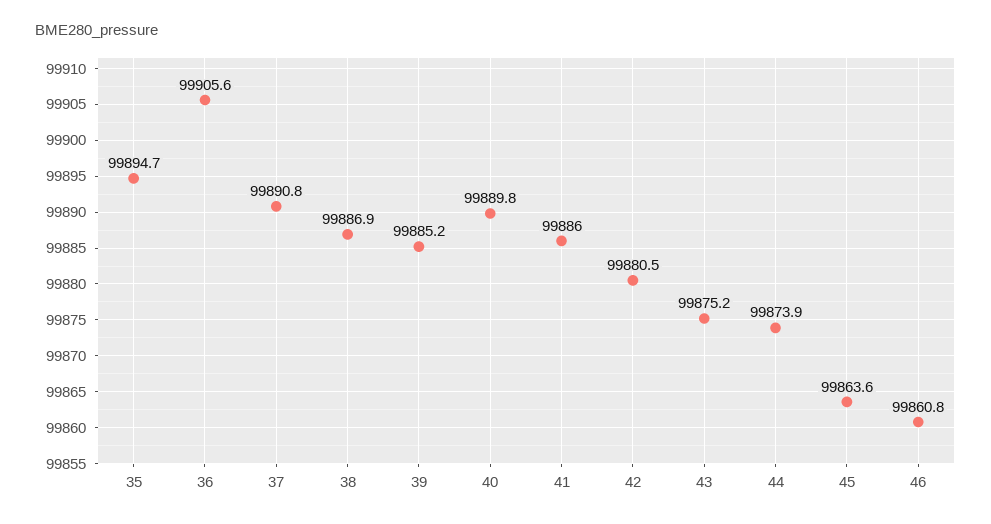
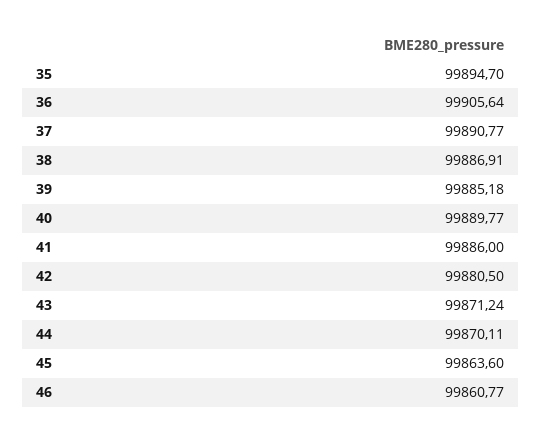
43: 99875.2 -> 99871.24
44: 99873.9 -> 99870.11

